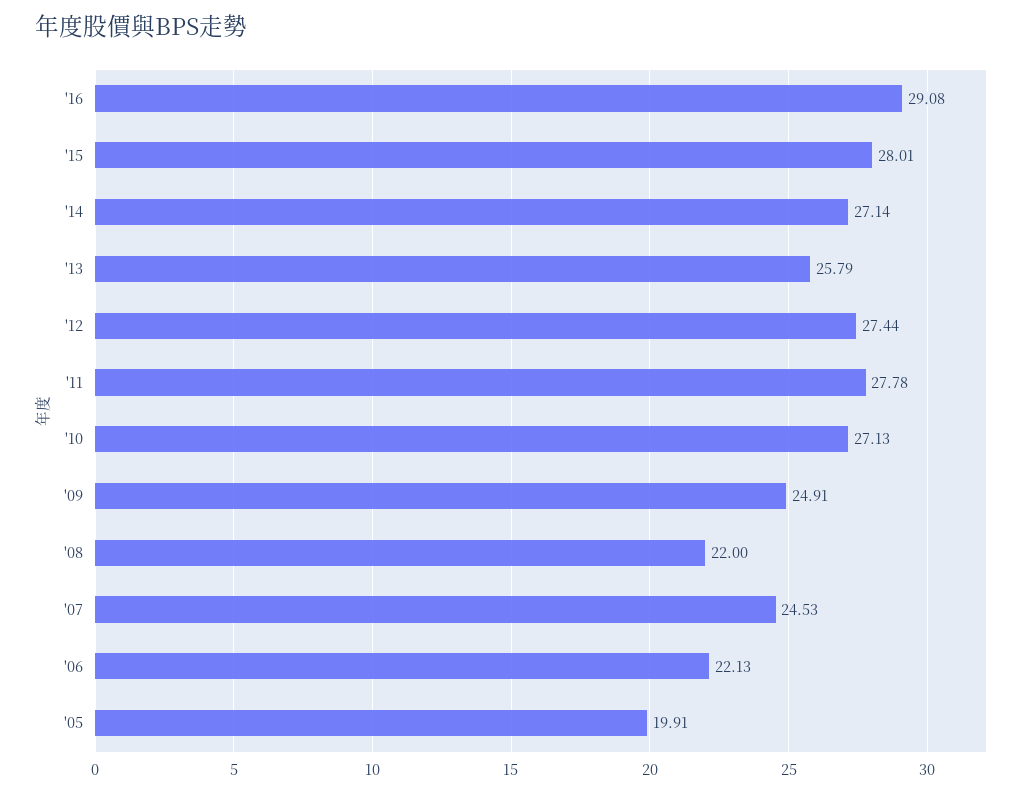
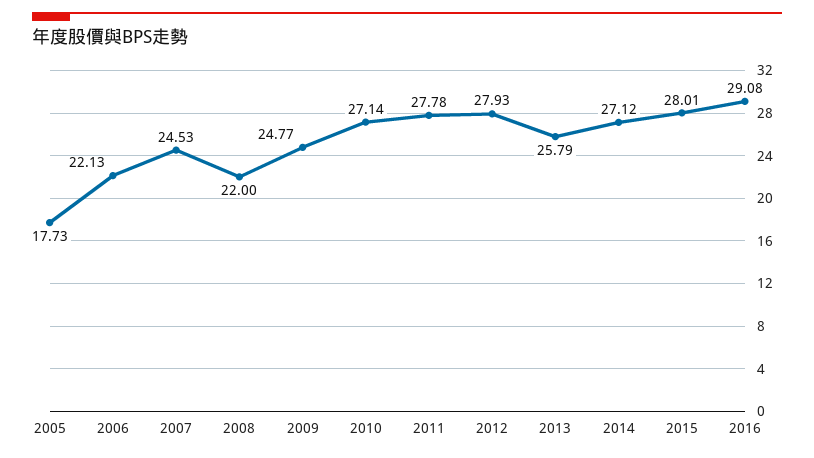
'14: 27.14 -> 27.12
'12: 27.44 -> 27.93
'10: 27.13 -> 27.14
'09: 24.91 -> 24.77
'05: 19.91 -> 17.73

